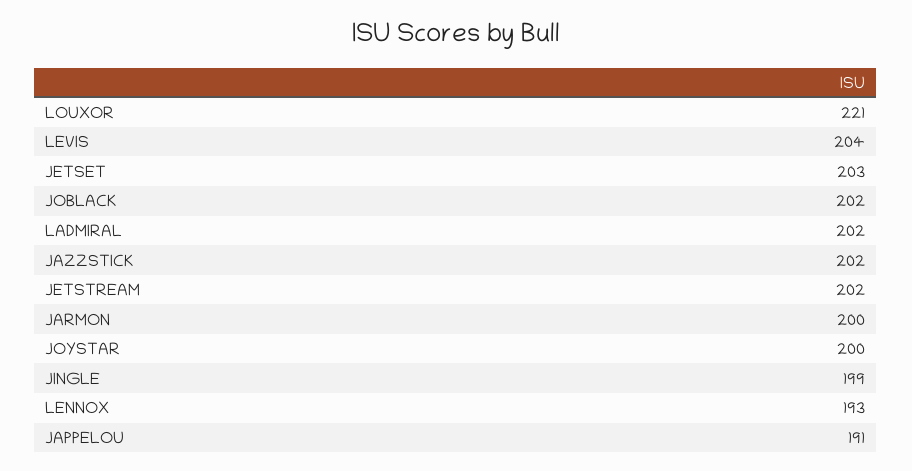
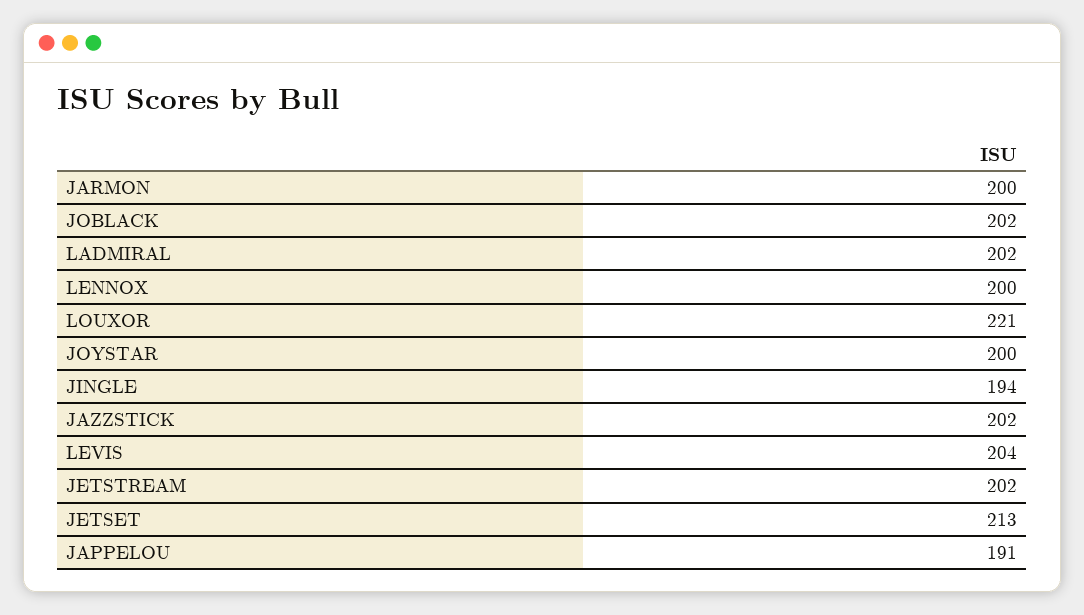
JETSET: 203 -> 213
JINGLE: 199 -> 194
LENNOX: 193 -> 200

